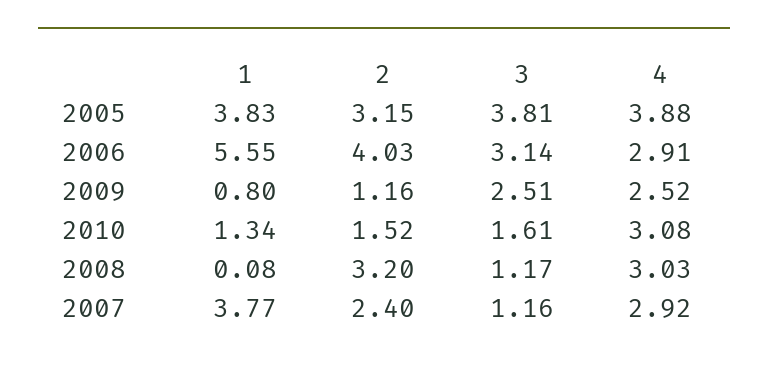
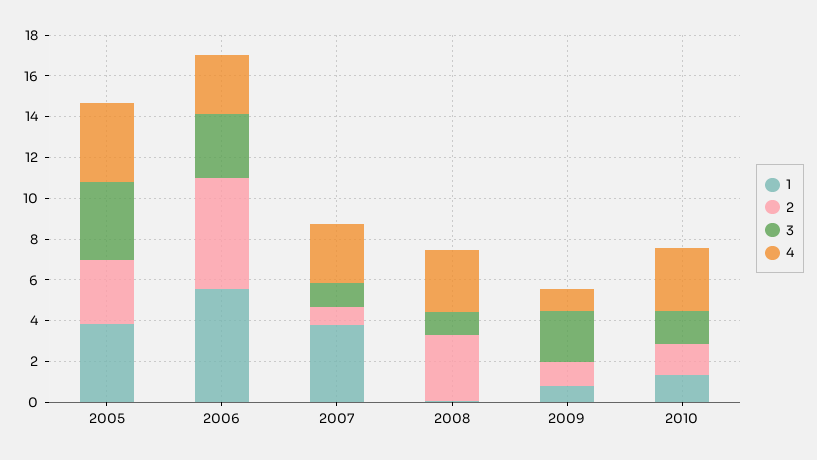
2, 2006: 4.03 -> 5.5
4, 2009: 2.52 -> 1
2, 2007: 2.4 -> 1

